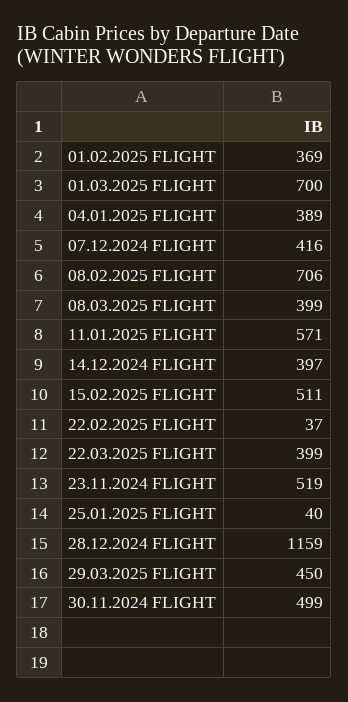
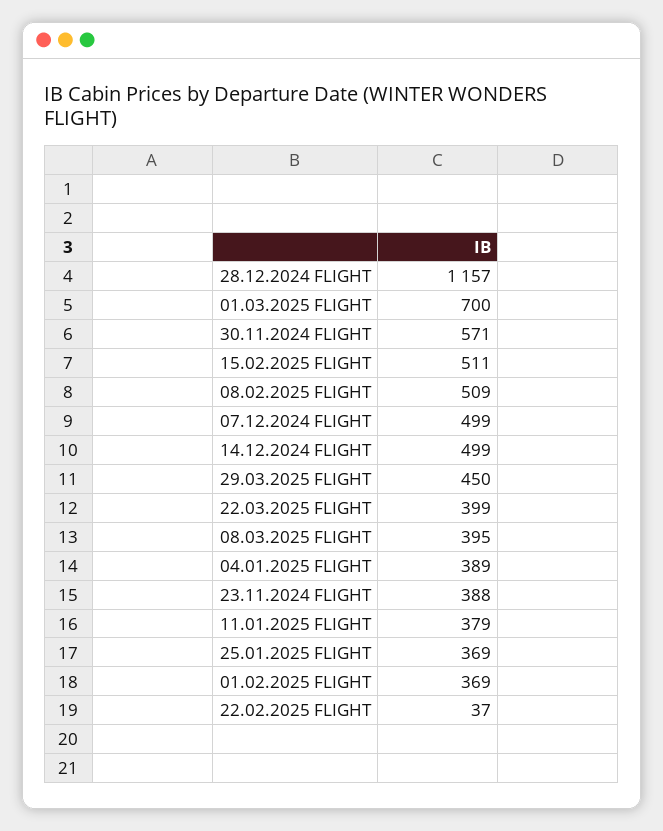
07.12.2024 FLIGHT: 416 -> 499
08.02.2025 FLIGHT: 706 -> 509
08.03.2025 FLIGHT: 399 -> 395
11.01.2025 FLIGHT: 571 -> 379
14.12.2024 FLIGHT: 397 -> 499
23.11.2024 FLIGHT: 519 -> 388
25.01.2025 FLIGHT: 40 -> 369
28.12.2024 FLIGHT: 1159 -> 1157
30.11.2024 FLIGHT: 499 -> 571

